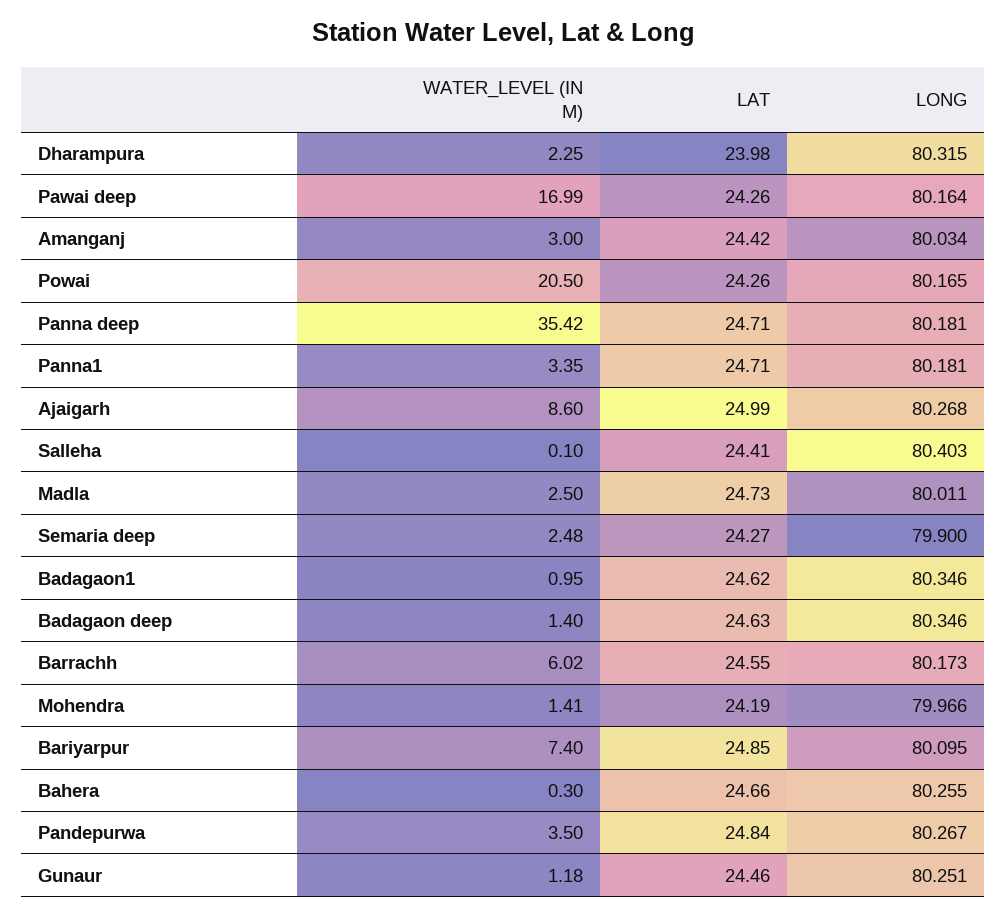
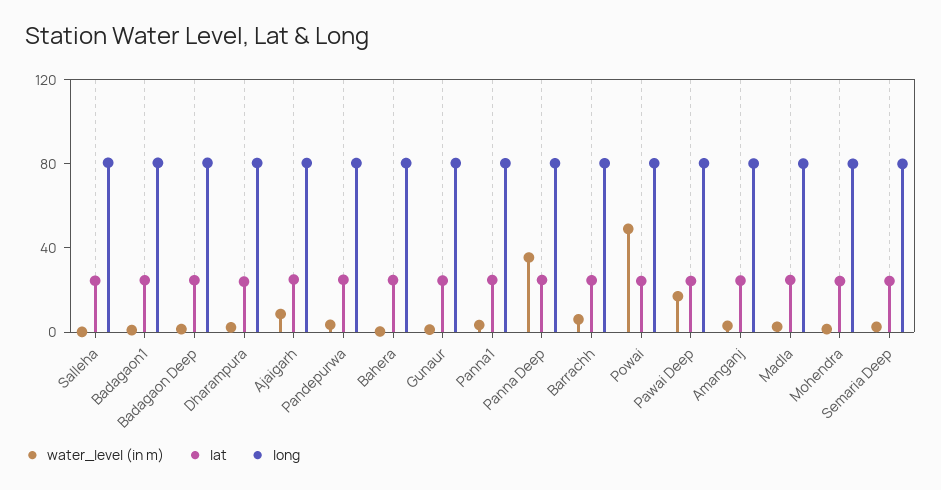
WATER_LEVEL (IN M), Powai: 20.5 -> 50
WATER_LEVEL (IN M), Bariyarpur: 7.4 -> none
LAT, Bariyarpur: 24.85 -> none
LONG, Bariyarpur: 80.095 -> none

